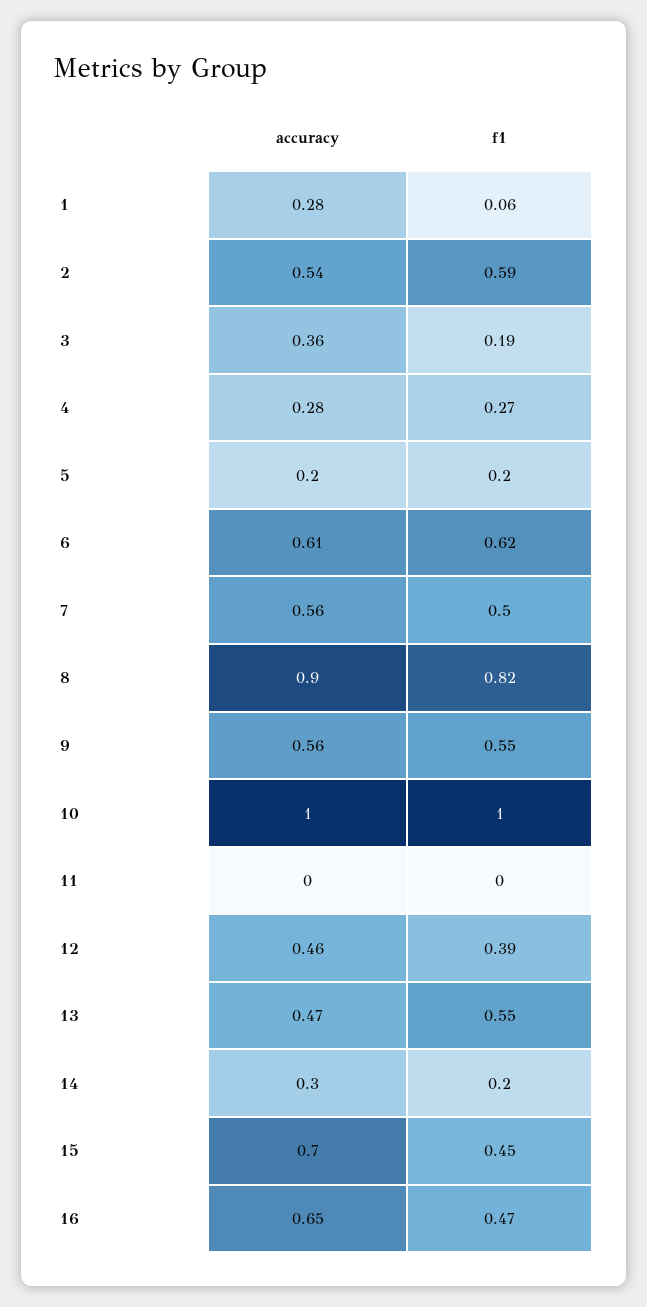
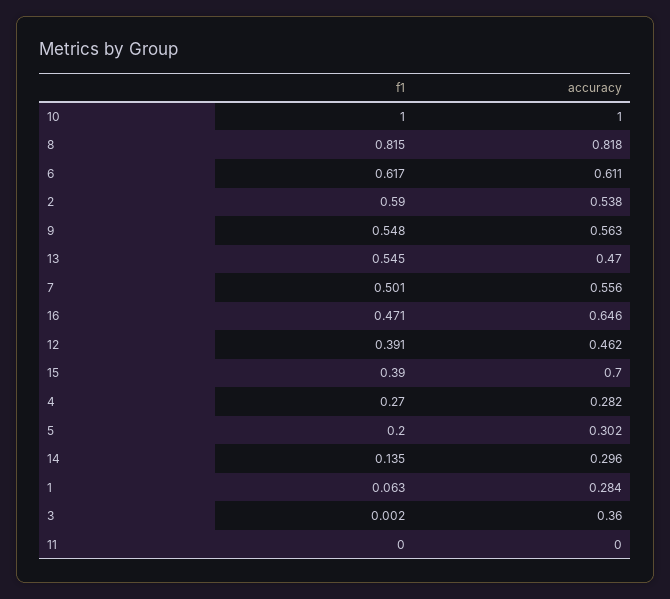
f1, 3: 0.19 -> 0.002
accuracy, 5: 0.2 -> 0.302
accuracy, 8: 0.9 -> 0.818
f1, 14: 0.2 -> 0.135
f1, 15: 0.45 -> 0.39

